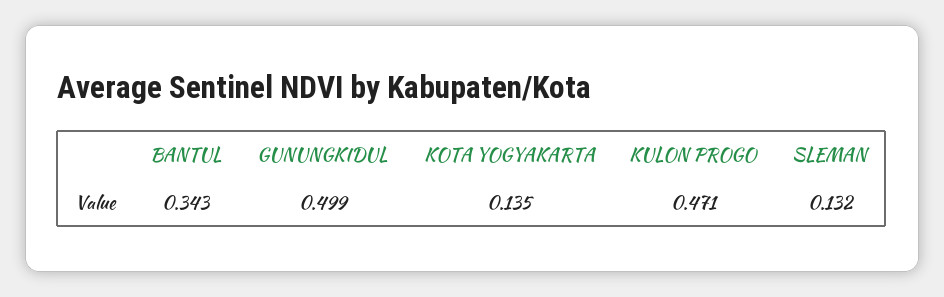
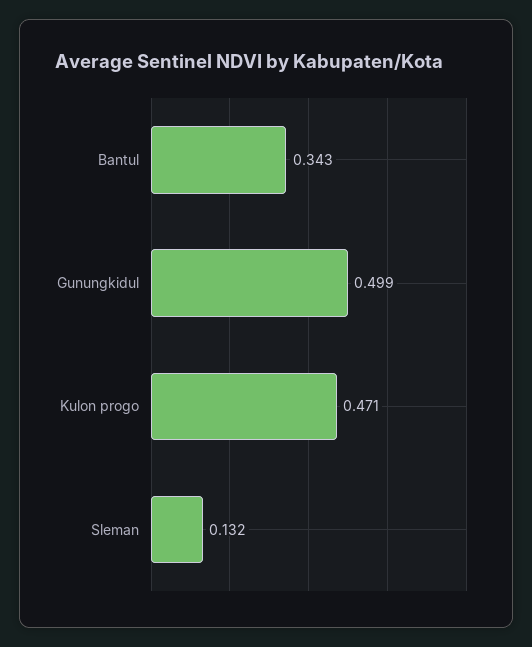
KOTA YOGYAKARTA: 0.135 -> none

